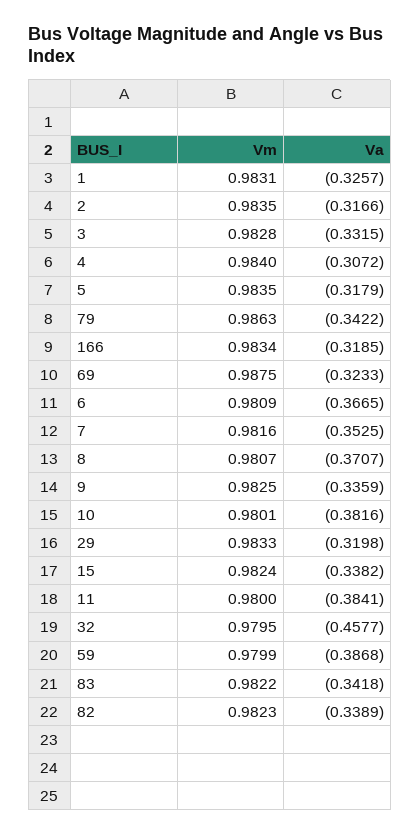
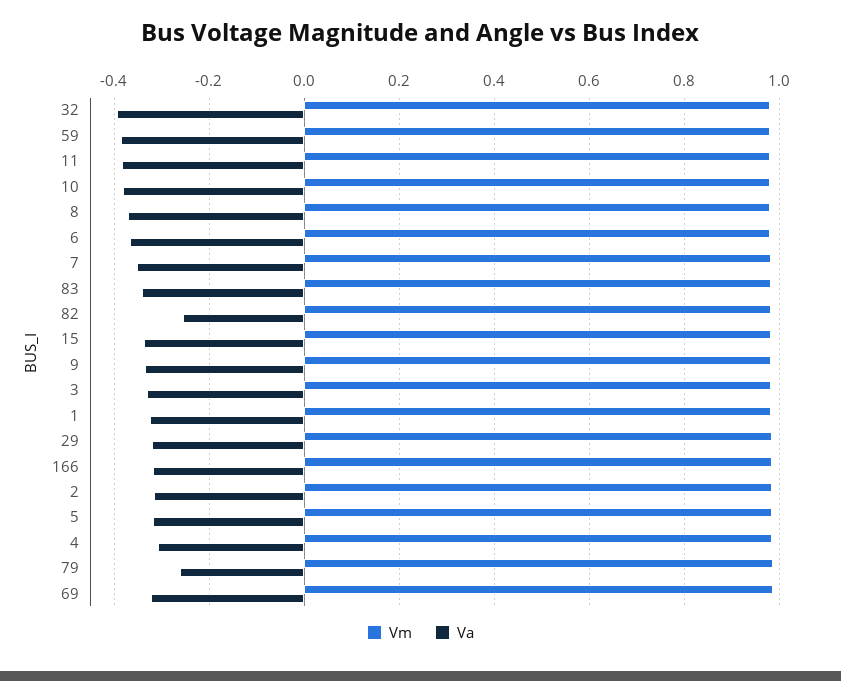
Va, 79: -0.3422 -> -0.26
Va, 32: -0.4577 -> -0.4
Va, 82: -0.3389 -> -0.26

